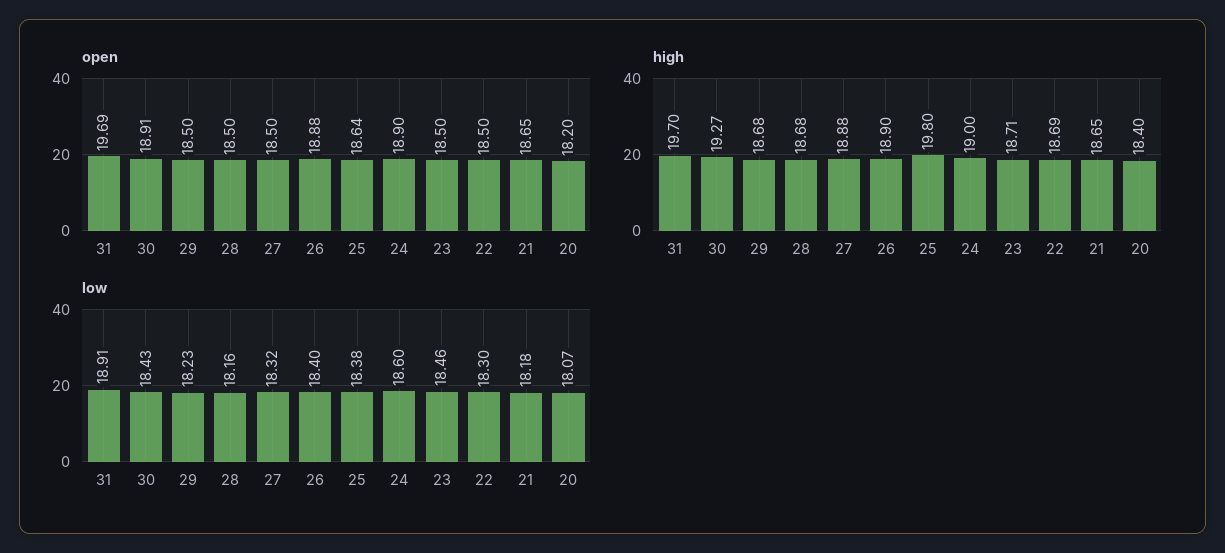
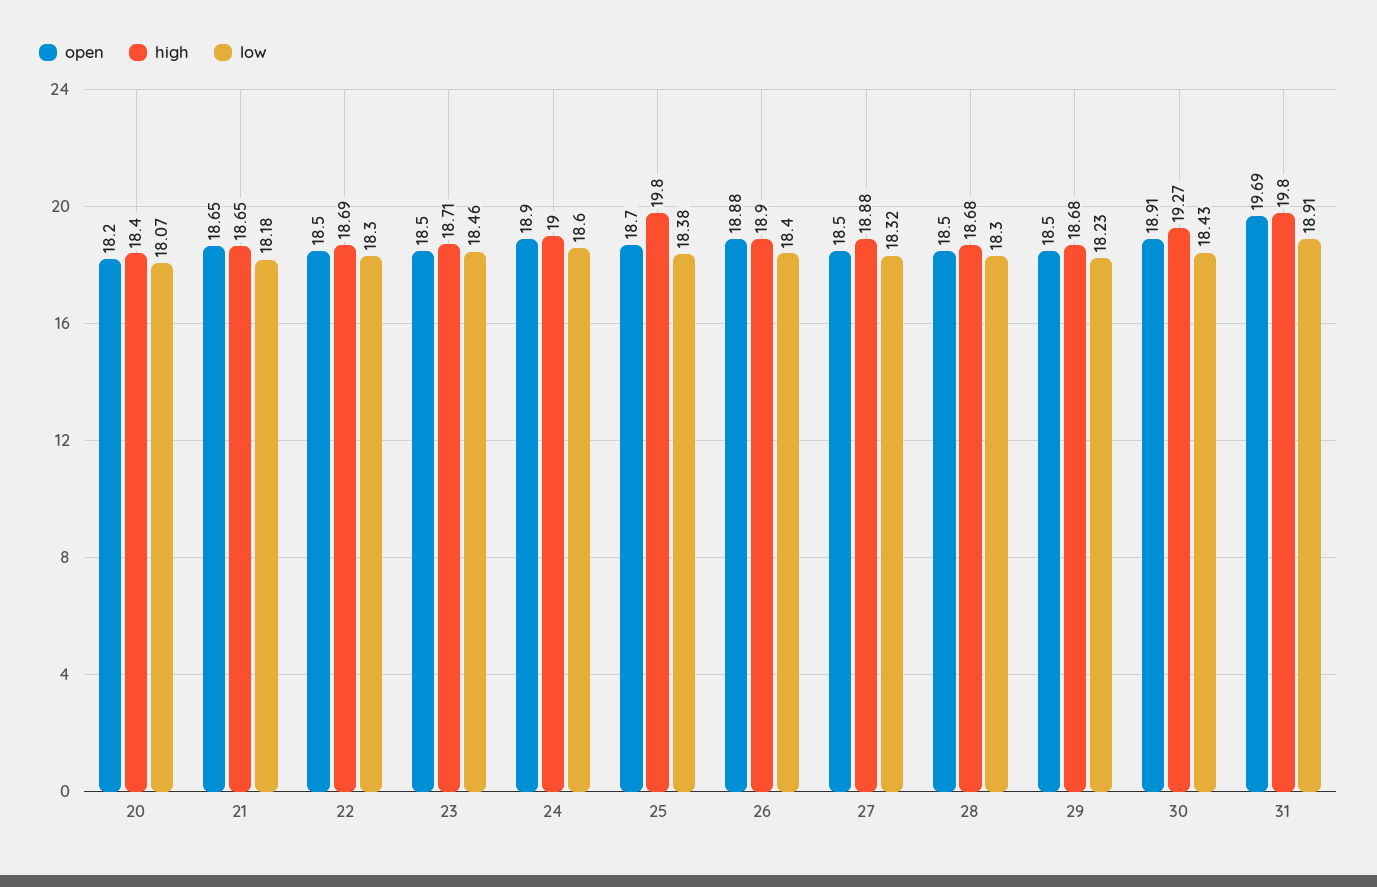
open, 25: 18.64 -> 18.7
high, 31: 19.7 -> 19.8
low, 28: 18.16 -> 18.3

